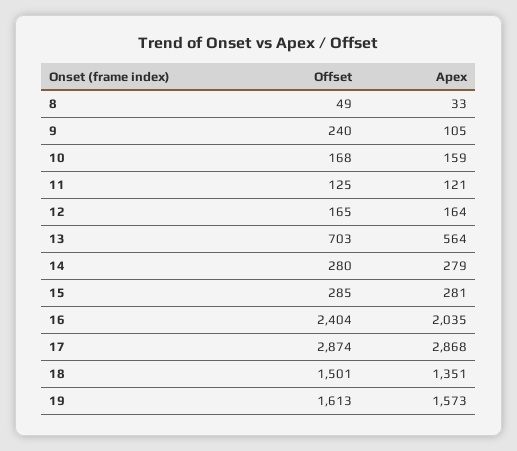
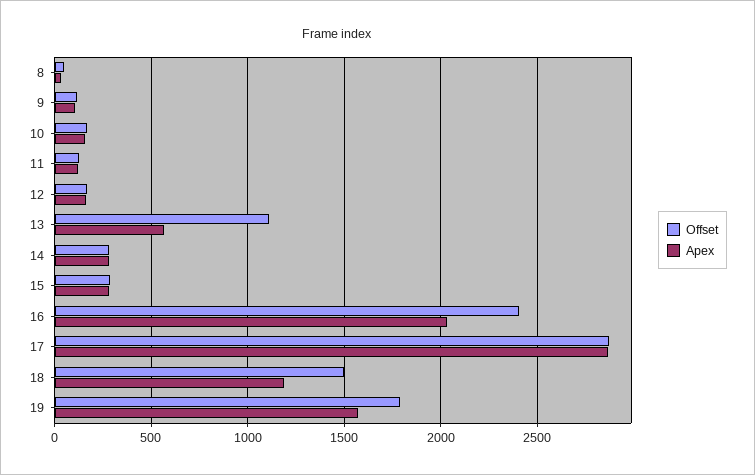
Offset, 9: 240 -> 100
Offset, 13: 703 -> 1100
Apex, 18: 1351 -> 1200
Offset, 19: 1613 -> 1800

